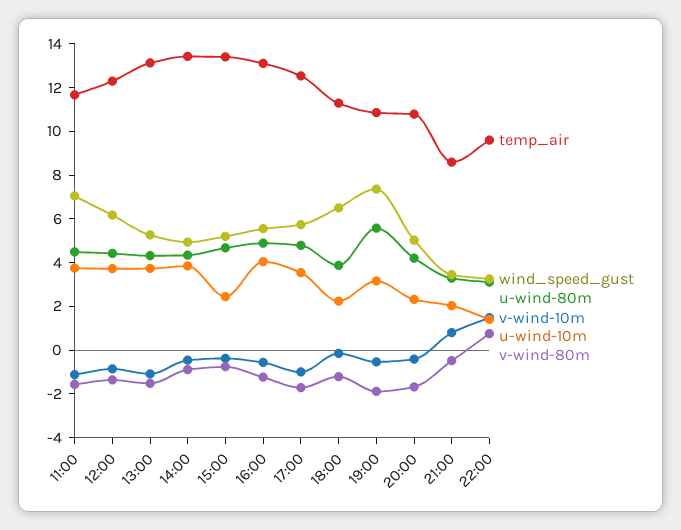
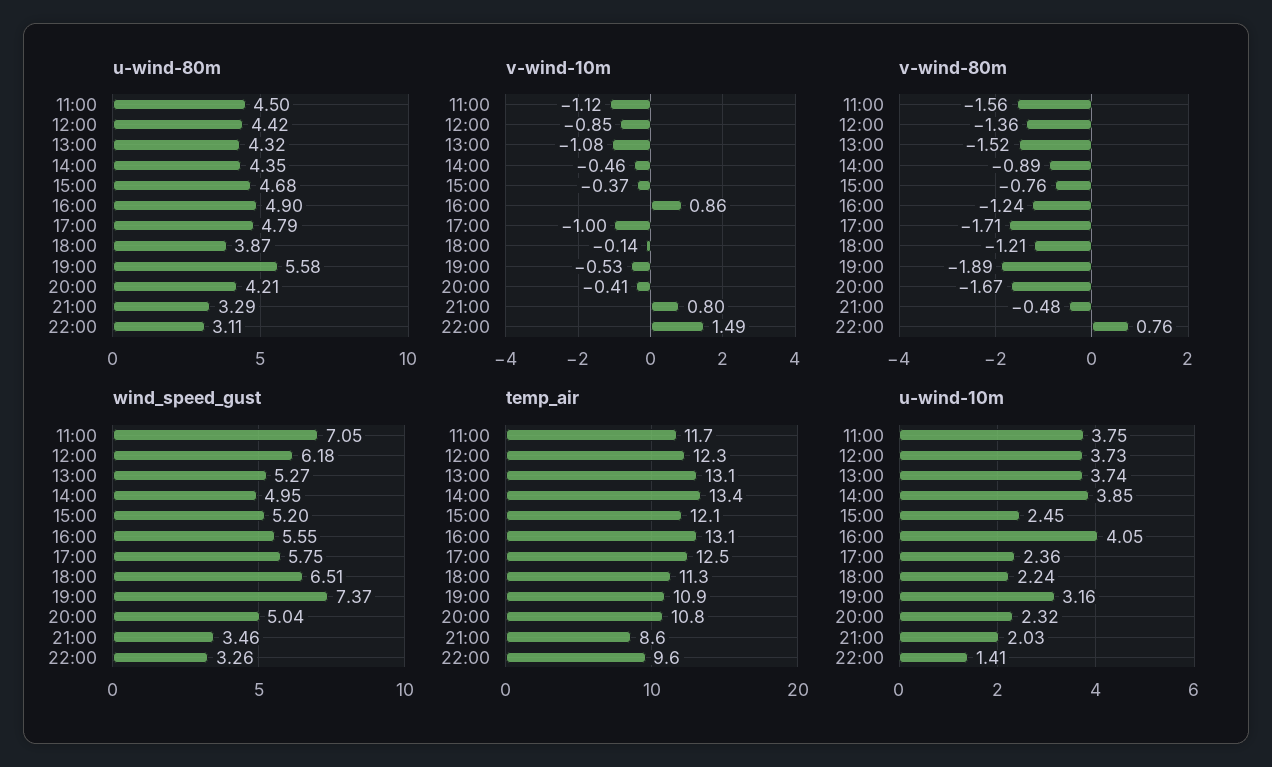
temp_air, 15:00: 13.5 -> 12.1
v-wind-10m, 16:00: -0.5 -> 0.86
u-wind-10m, 17:00: 3.5 -> 2.36

